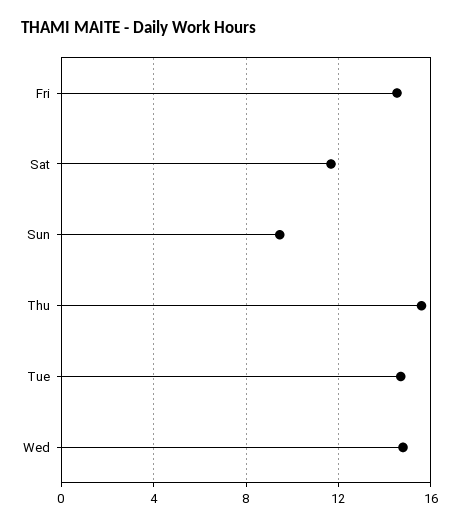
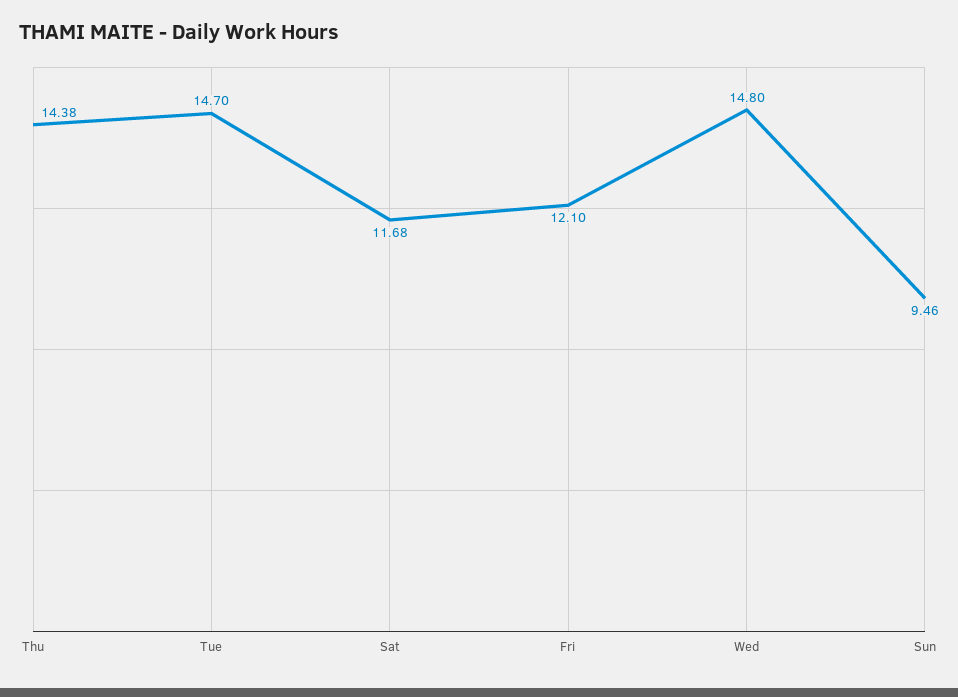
Fri: 14.5 -> 12.1
Thu: 15.5 -> 14.38

